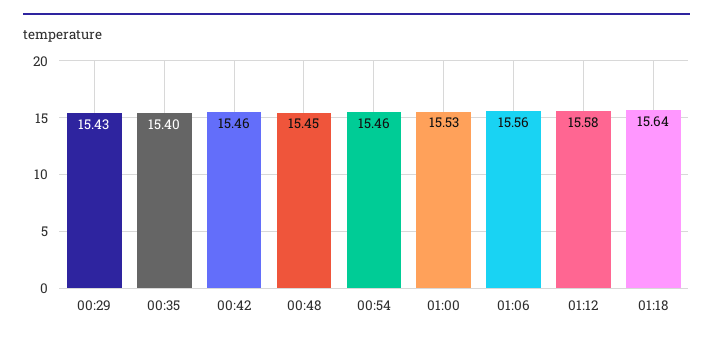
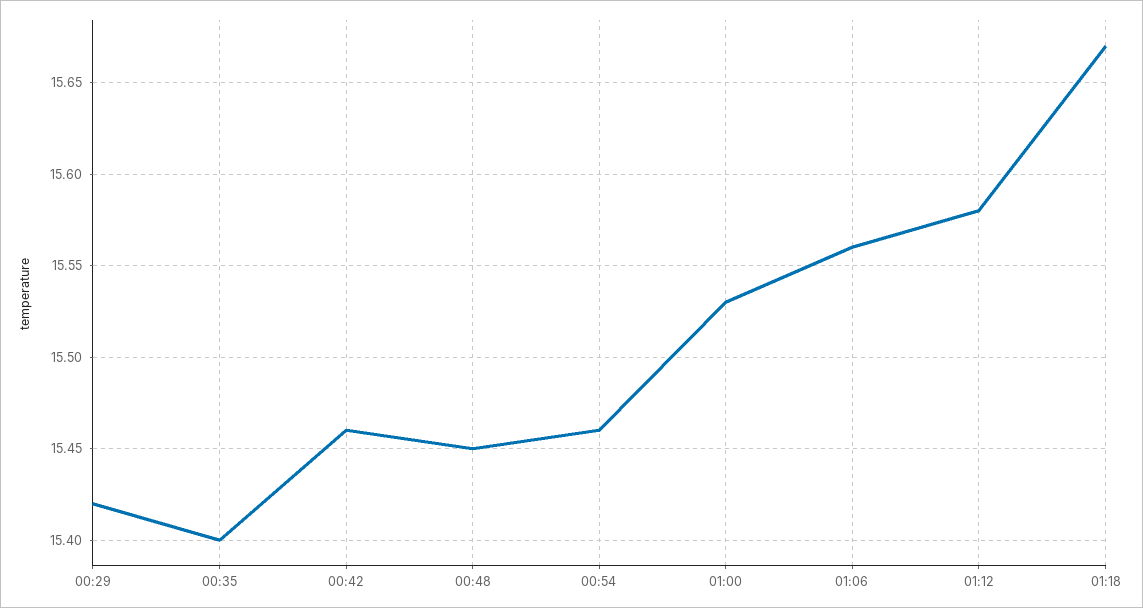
00:29: 15.43 -> 15.42
01:18: 15.64 -> 15.67

